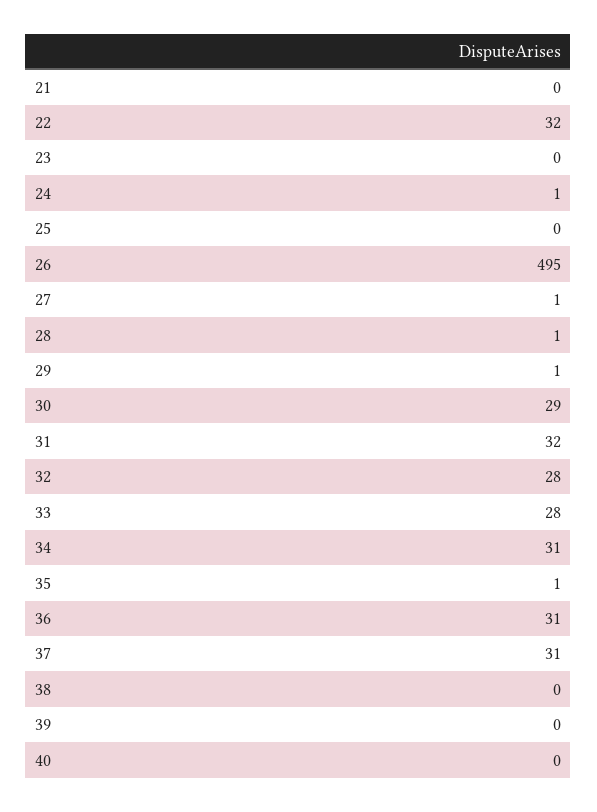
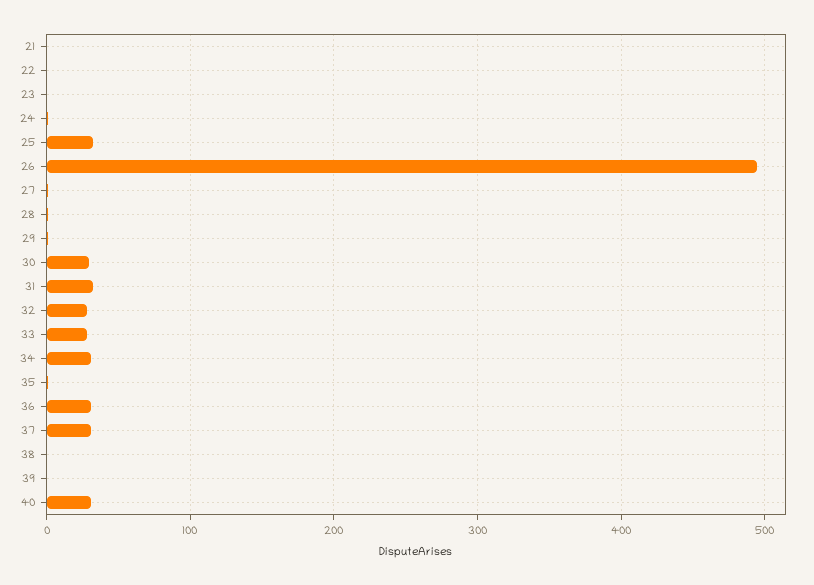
22: 32 -> 0
25: 0 -> 30
40: 0 -> 30

